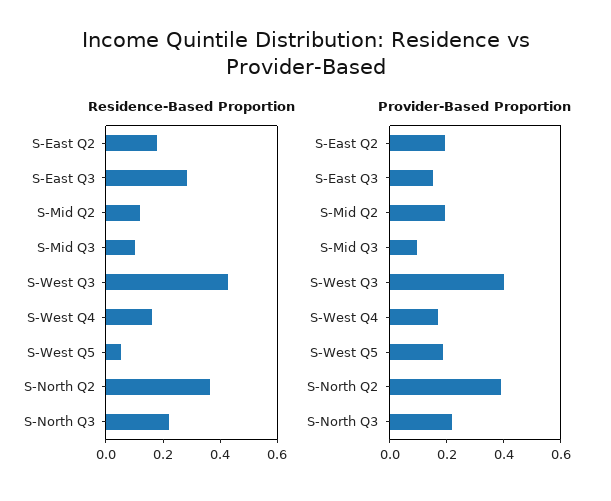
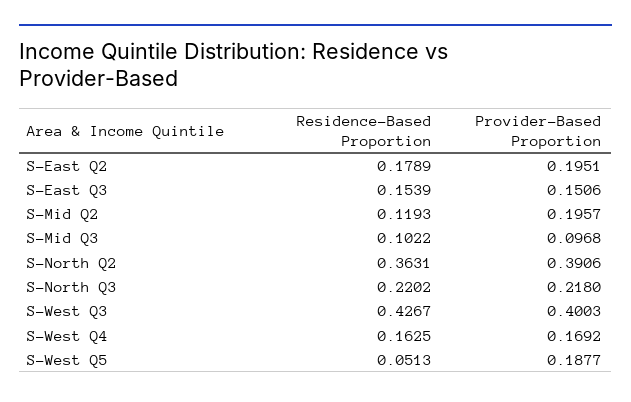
Residence-Based Proportion, S-East Q3: 0.3 -> 0.1539

